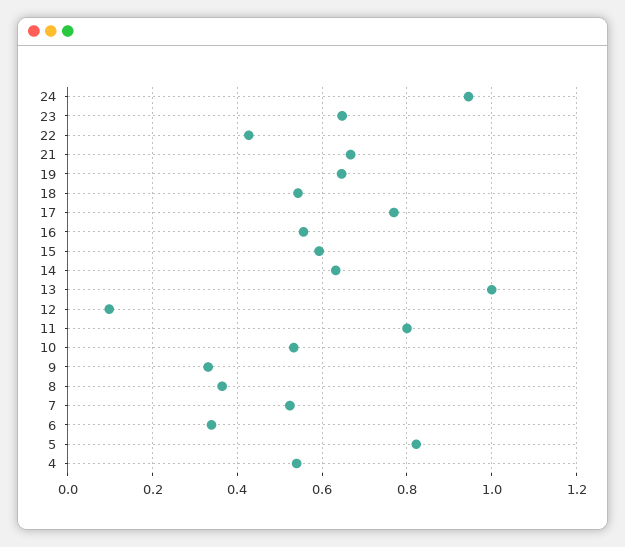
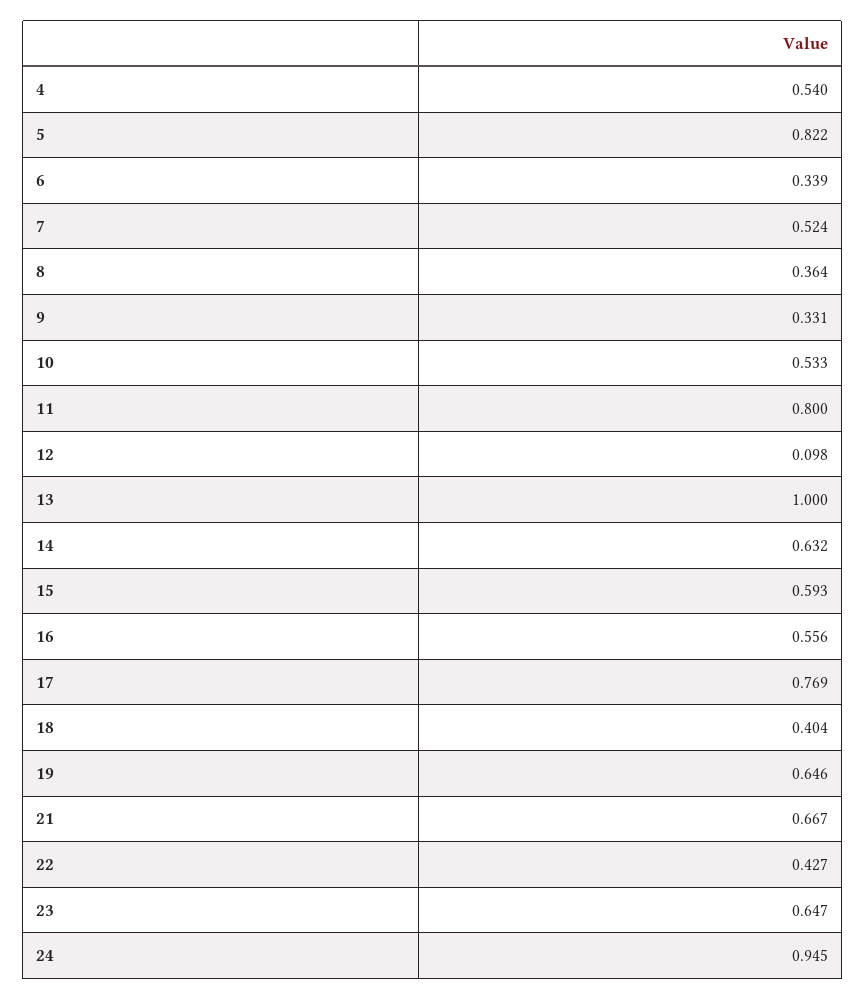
18: 0.54 -> 0.404

